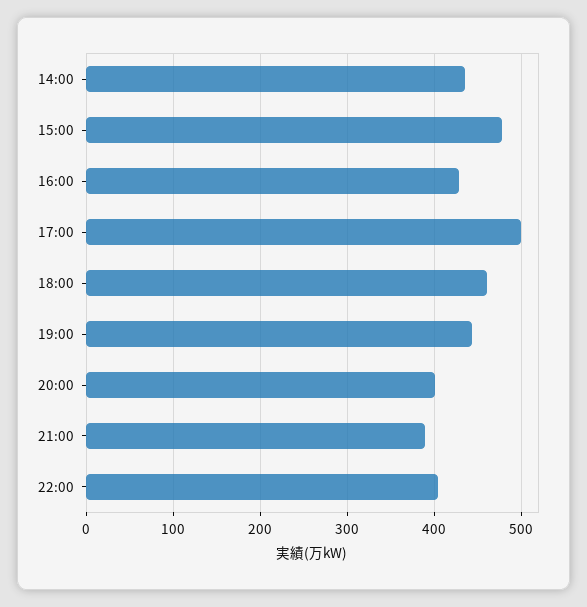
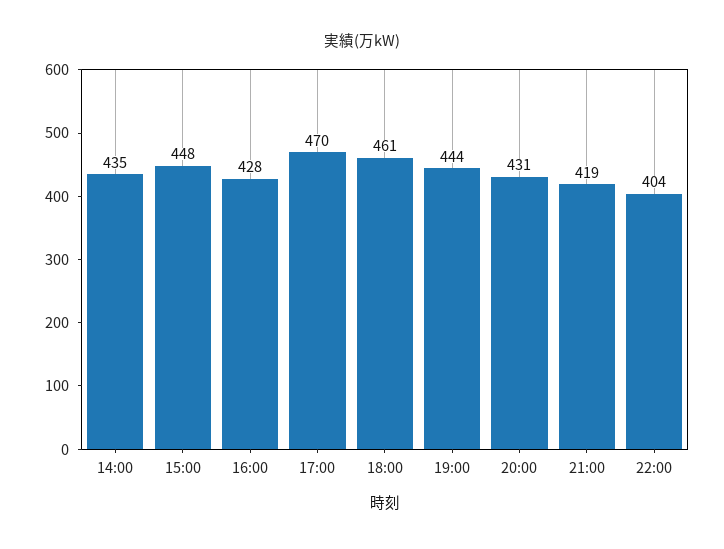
15:00: 480 -> 448
17:00: 500 -> 470
20:00: 400 -> 431
21:00: 390 -> 419

